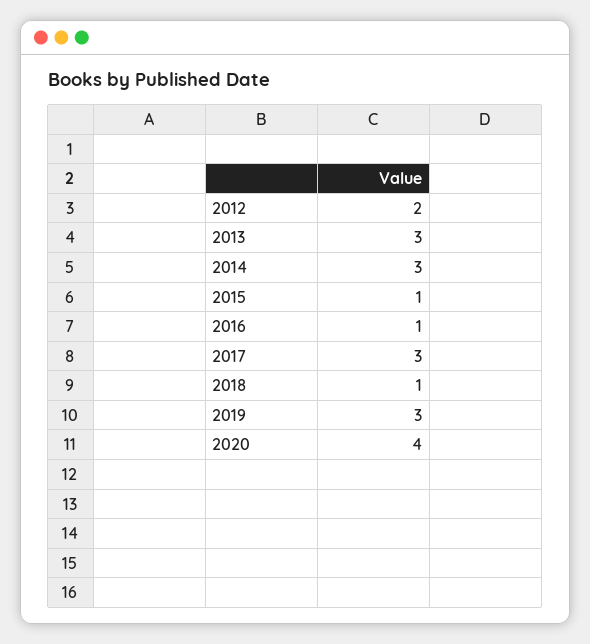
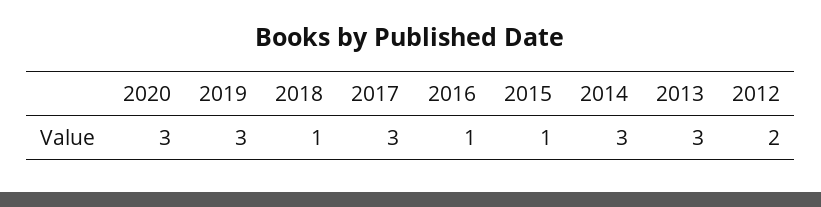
2020: 4 -> 3

